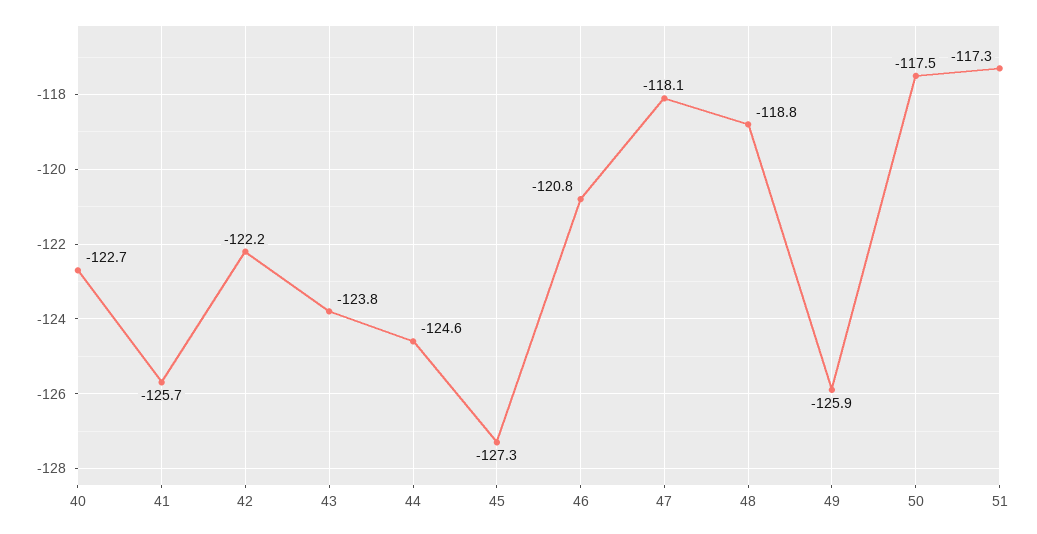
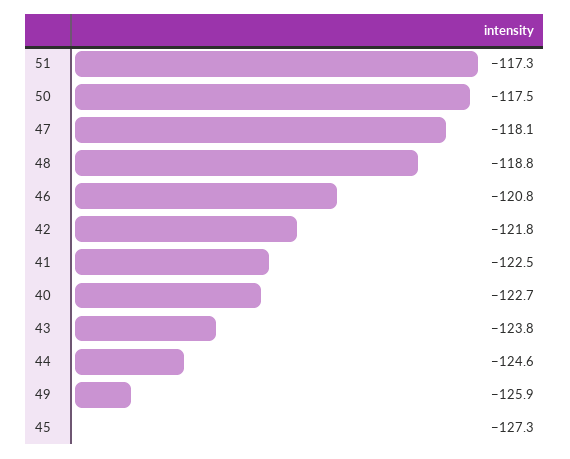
41: -125.7 -> -122.5
42: -122.2 -> -121.8

